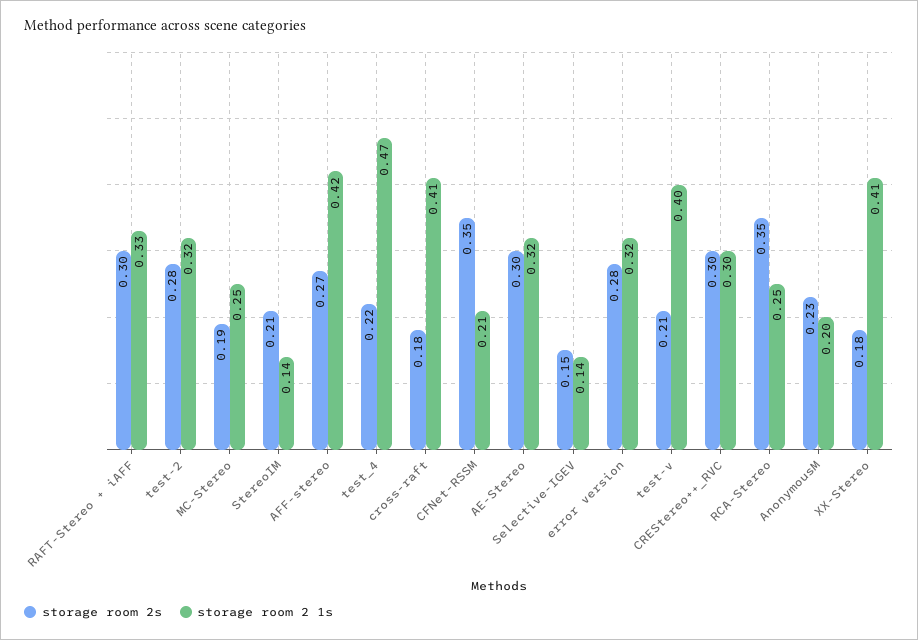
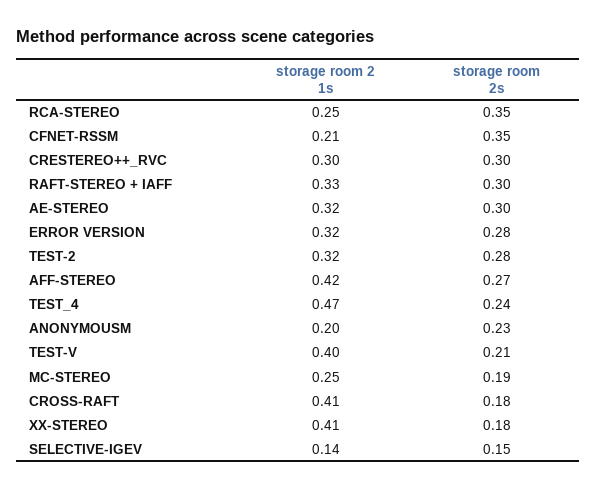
storage room 2s, StereoIM: 0.21 -> none
storage room 2 1s, StereoIM: 0.14 -> none
storage room 2s, test_4: 0.22 -> 0.24

